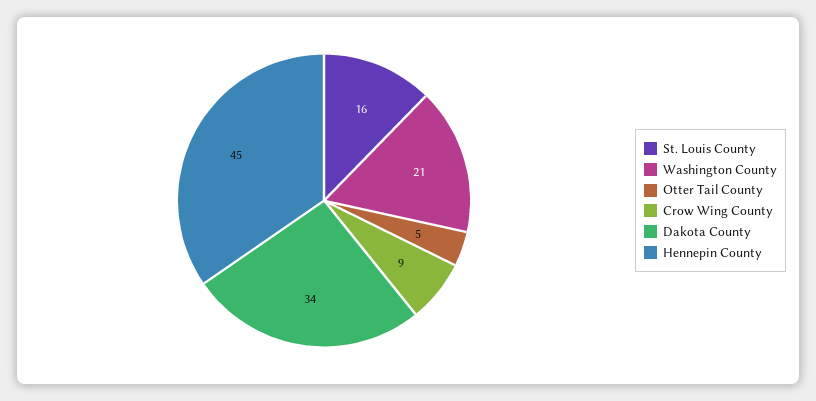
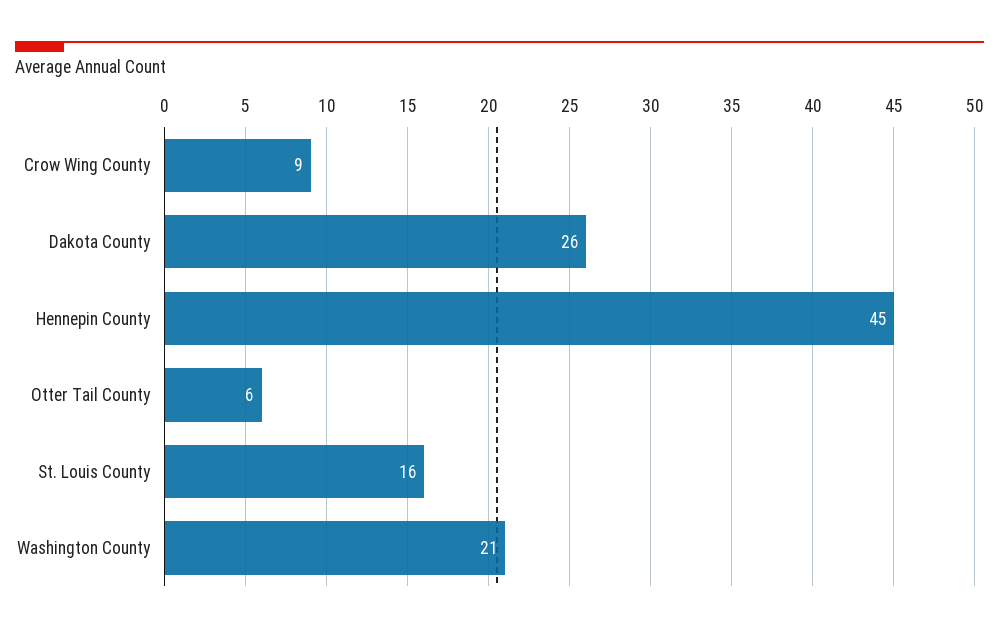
Otter Tail County: 5 -> 6
Dakota County: 34 -> 26

